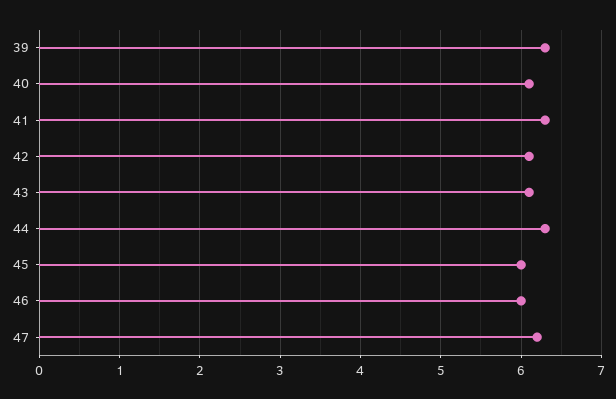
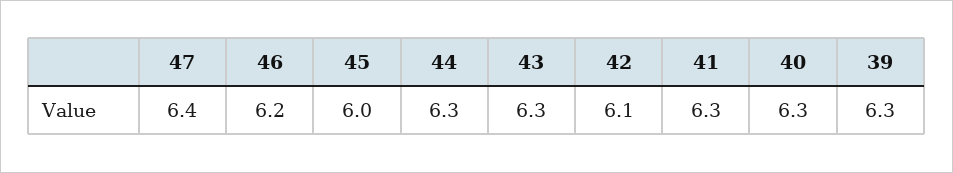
40: 6.1 -> 6.3
43: 6.1 -> 6.3
46: 6 -> 6.2
47: 6.2 -> 6.4

